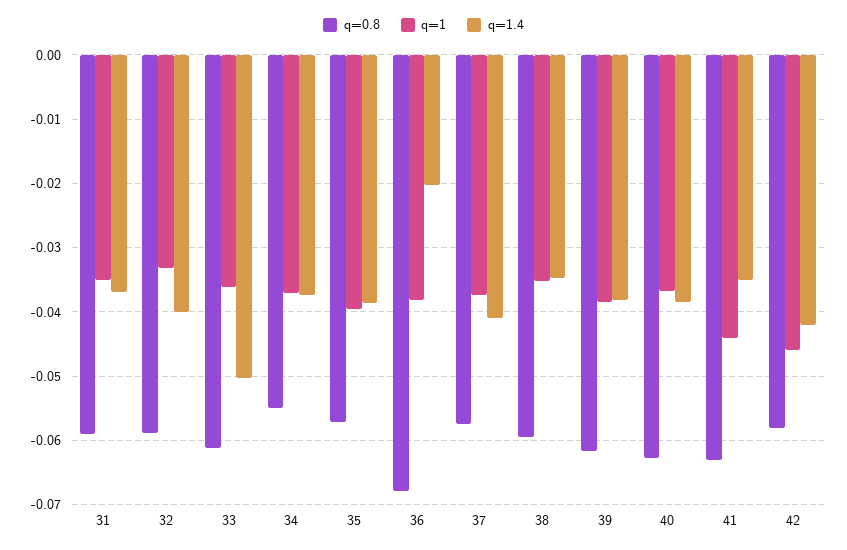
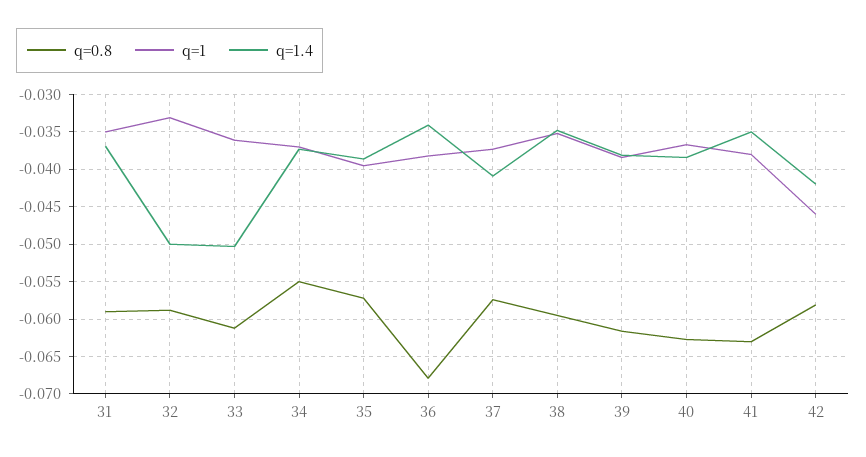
q=1.4, 32: -0.04 -> -0.05
q=1.4, 36: -0.02 -> -0.034
q=1, 41: -0.044 -> -0.038

